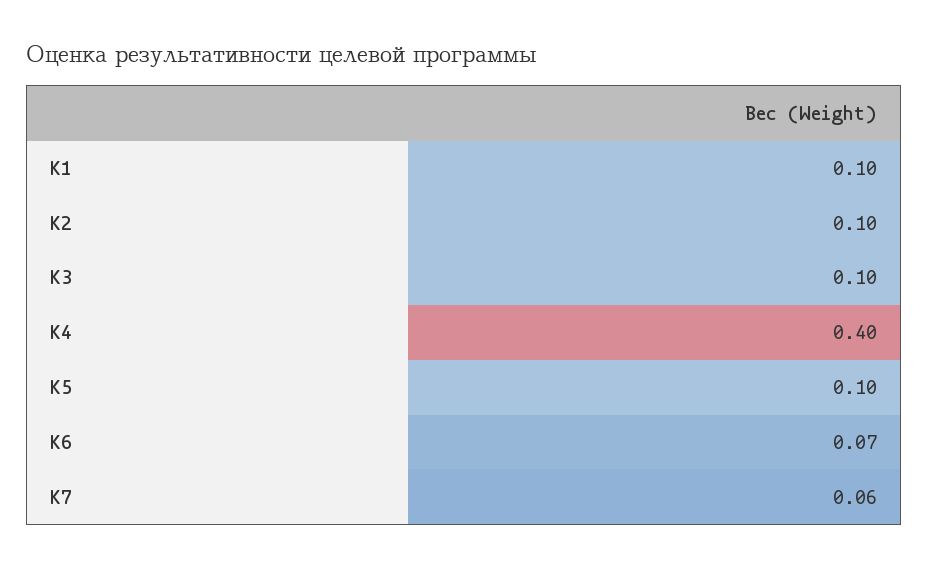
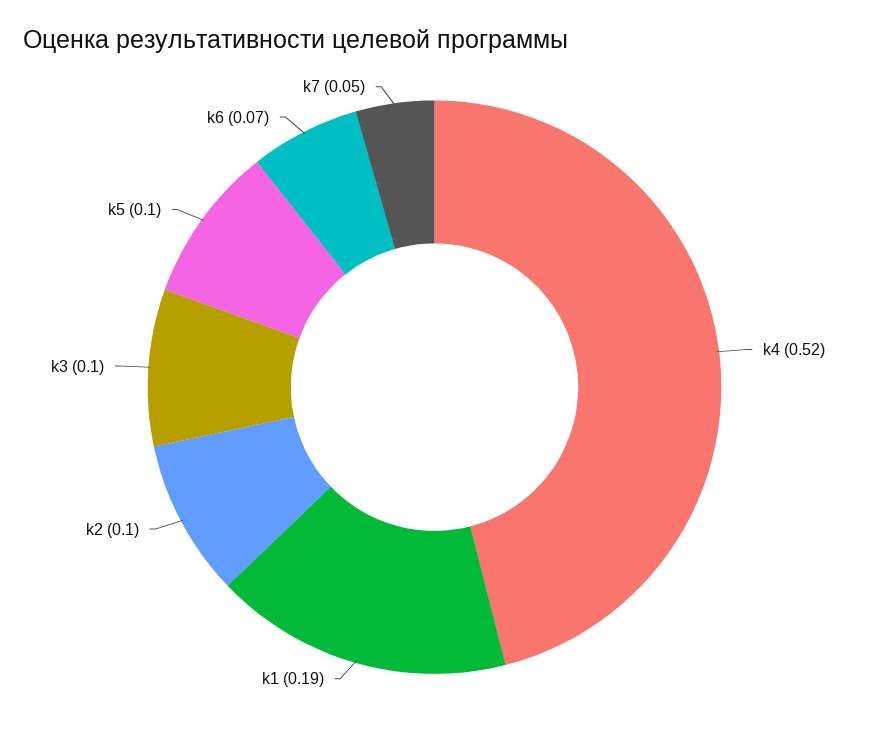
K1: 0.1 -> 0.19
K4: 0.4 -> 0.52
K7: 0.06 -> 0.05

